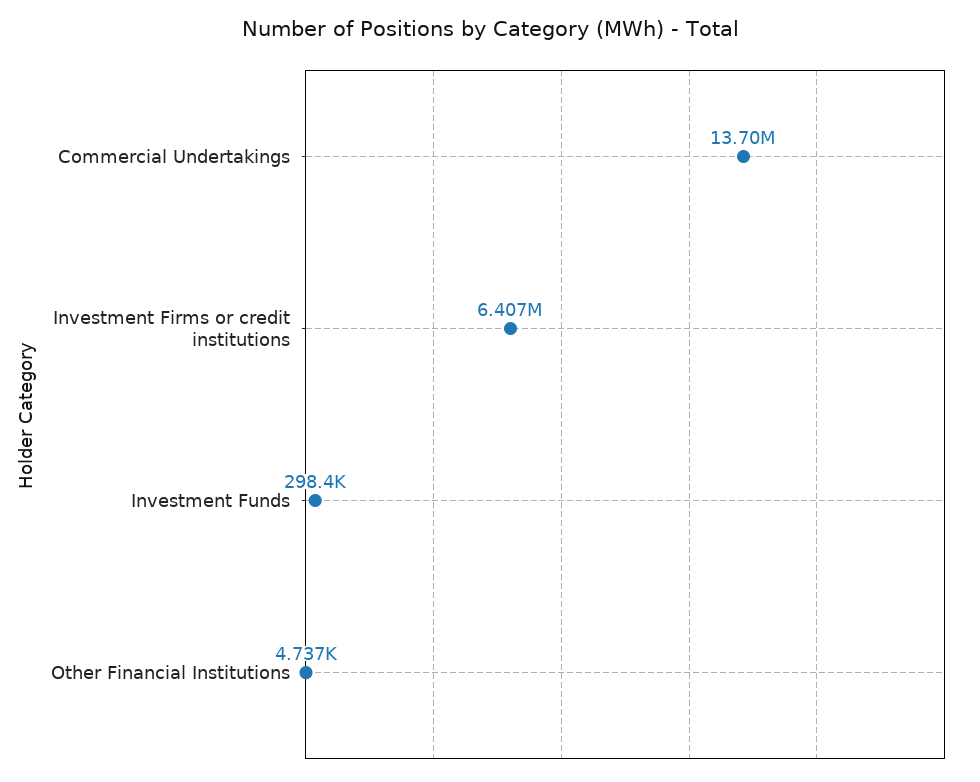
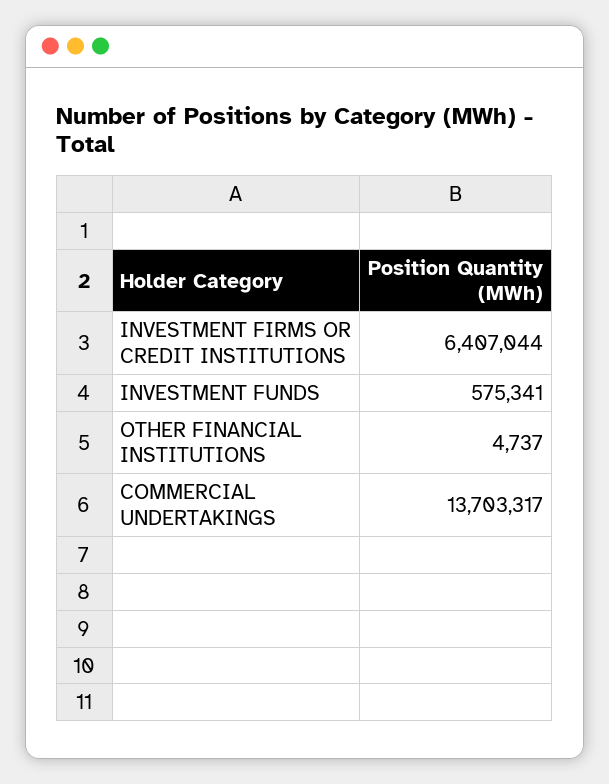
Investment Funds: 298400 -> 575341

